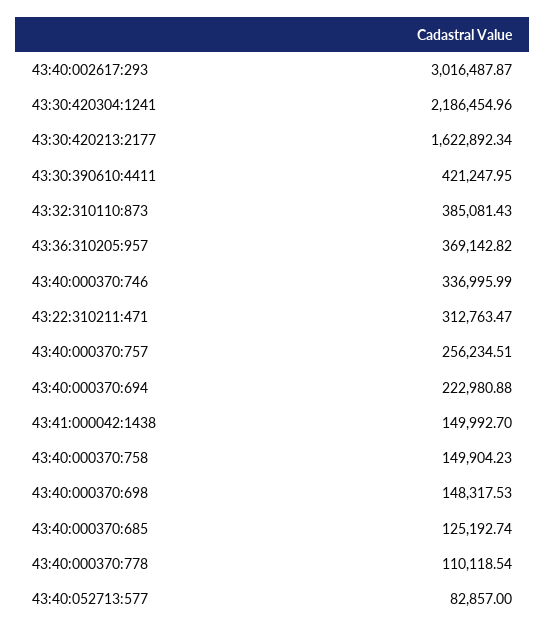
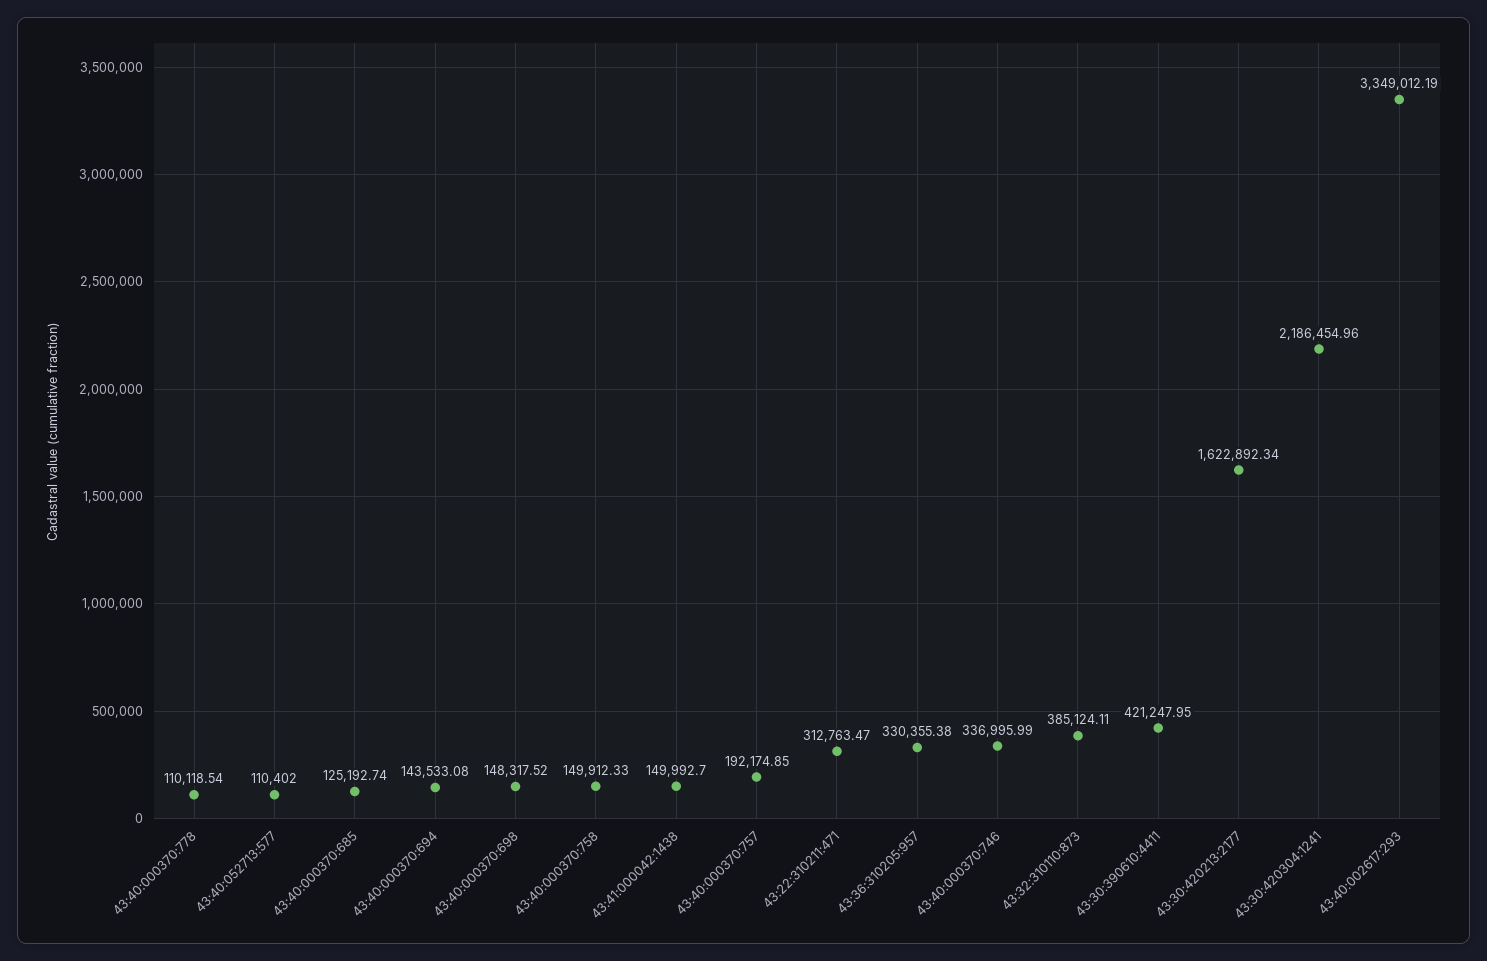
43:40:002617:293: 3016487.87 -> 3349012.19
43:32:310110:873: 385081.43 -> 385124.11
43:36:310205:957: 369142.82 -> 330355.38
43:40:000370:757: 256234.51 -> 192174.85
43:40:000370:694: 222980.88 -> 143533.08
43:40:000370:758: 149904.23 -> 149912.33
43:40:000370:698: 148317.53 -> 148317.52
43:40:052713:577: 82857 -> 110402

